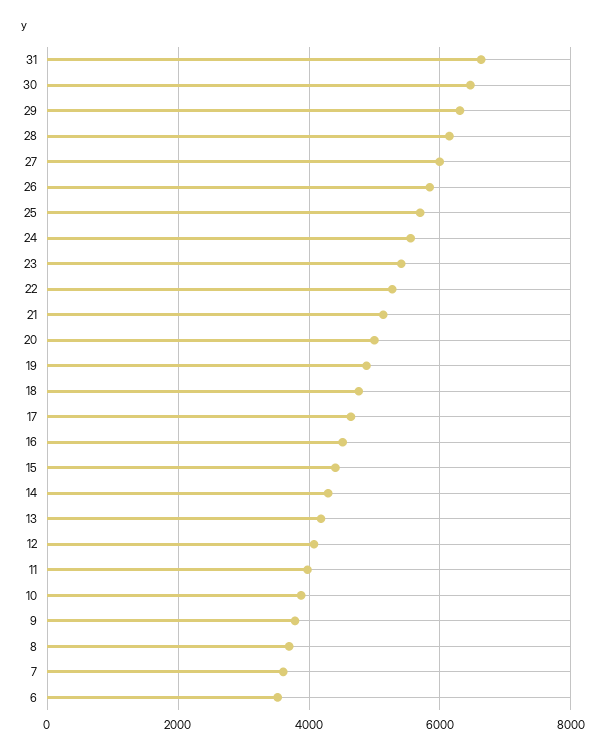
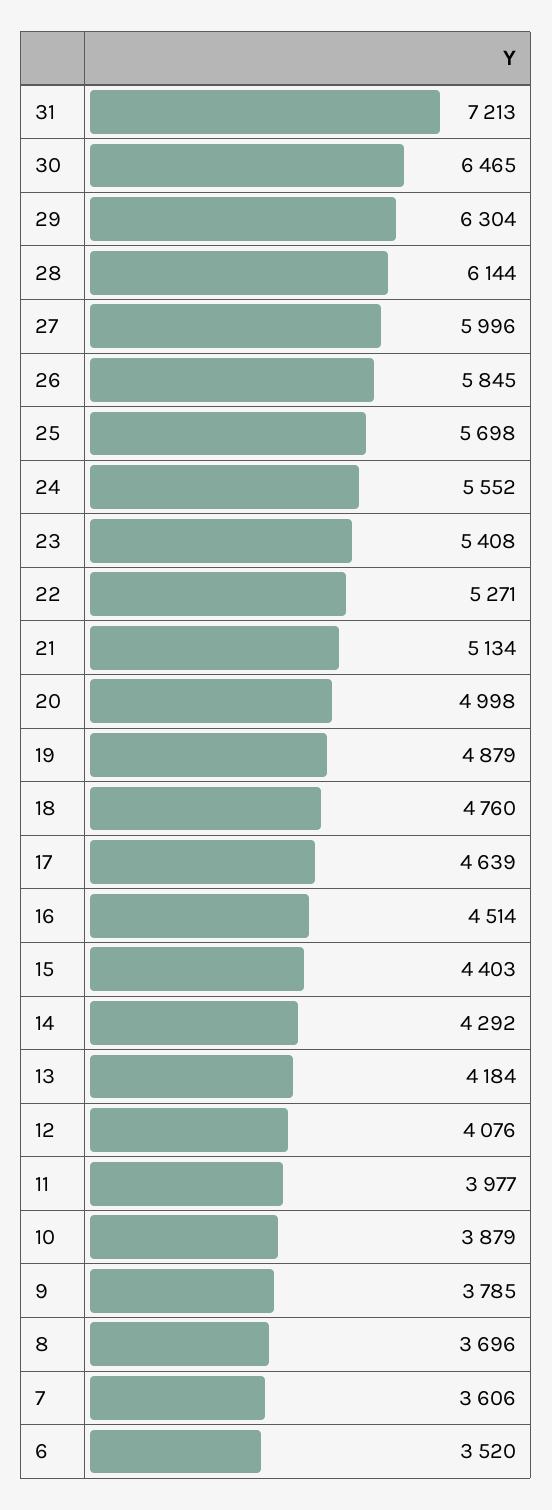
31: 6600 -> 7213

